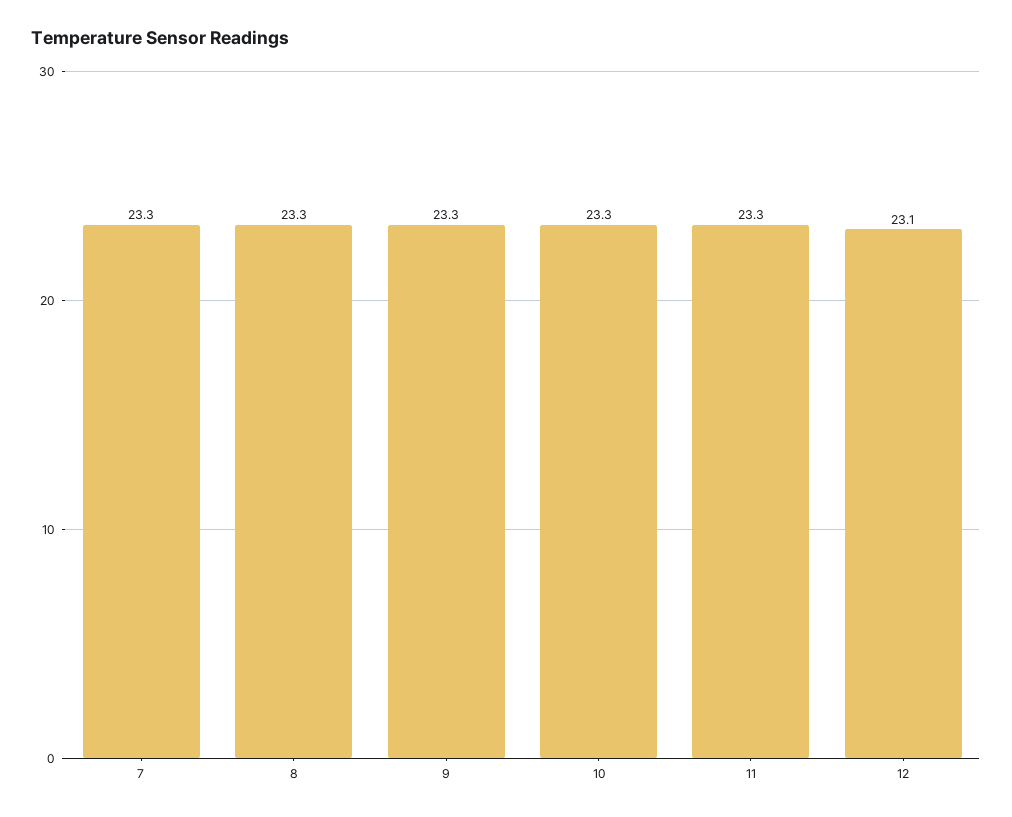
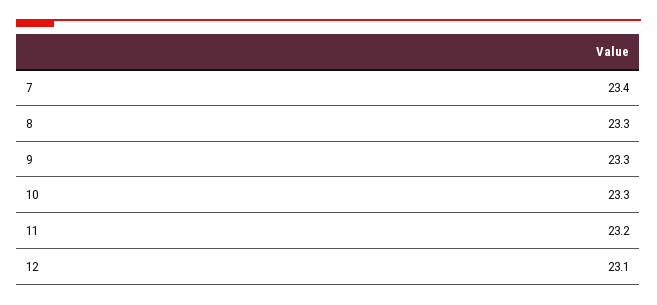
7: 23.3 -> 23.4
11: 23.3 -> 23.2

